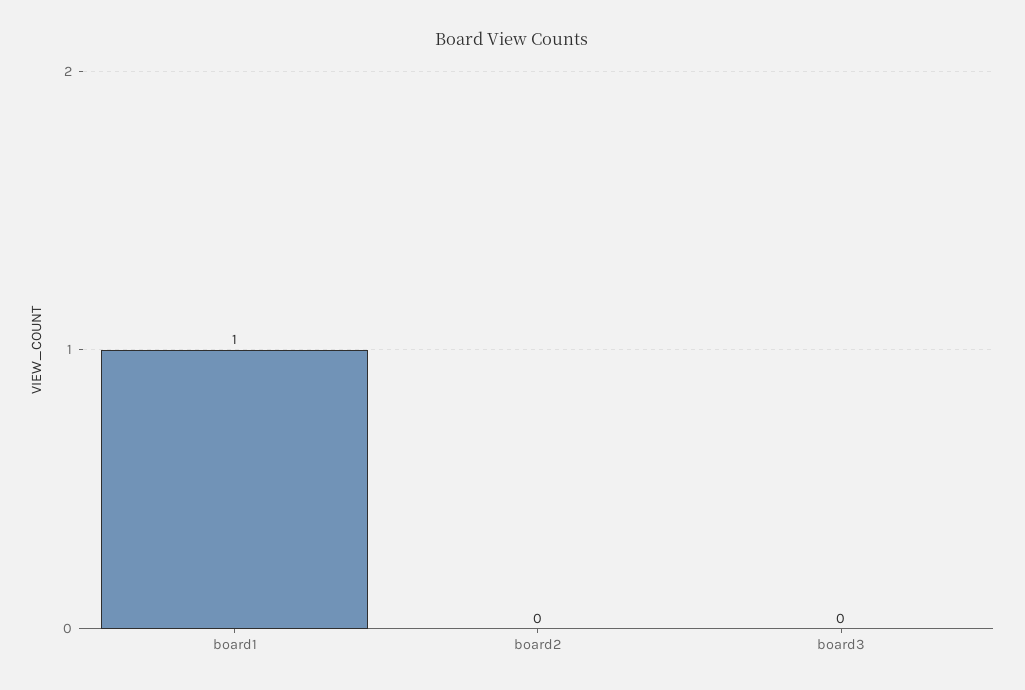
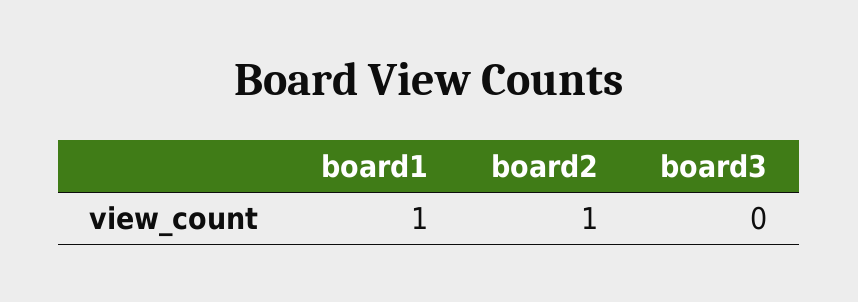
board2: 0 -> 1

